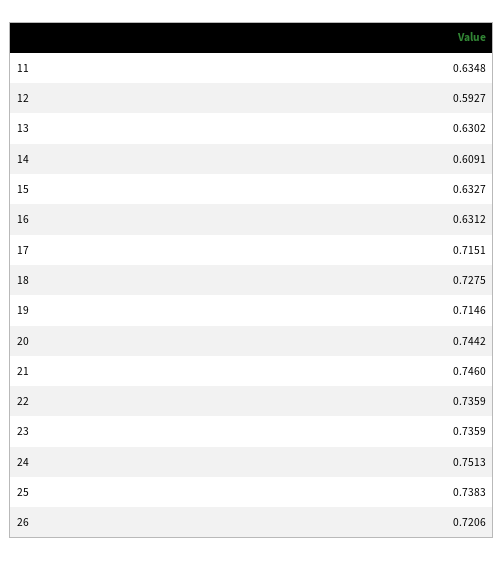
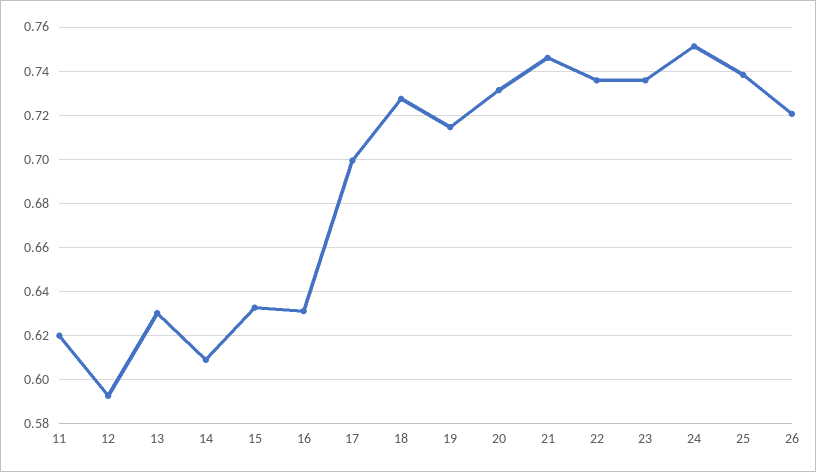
11: 0.6348 -> 0.62
17: 0.7151 -> 0.7
20: 0.7442 -> 0.73

